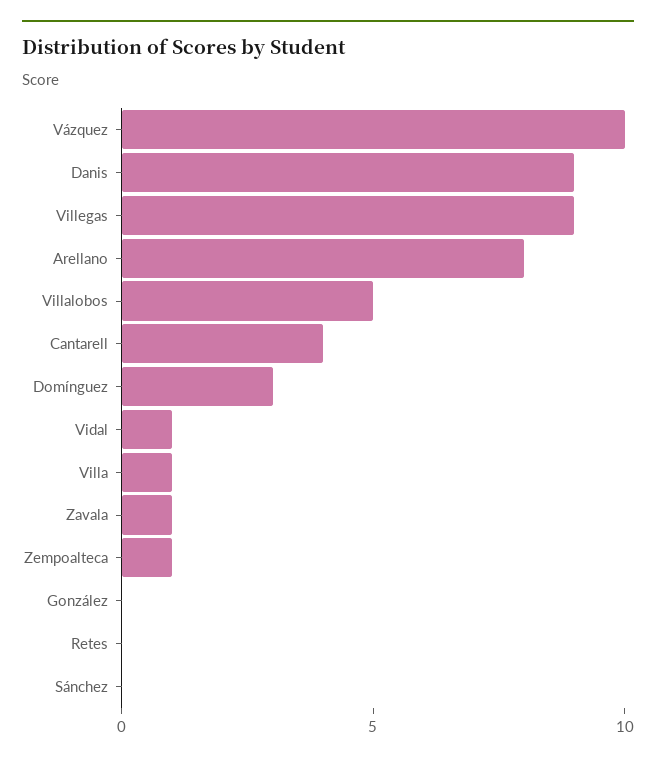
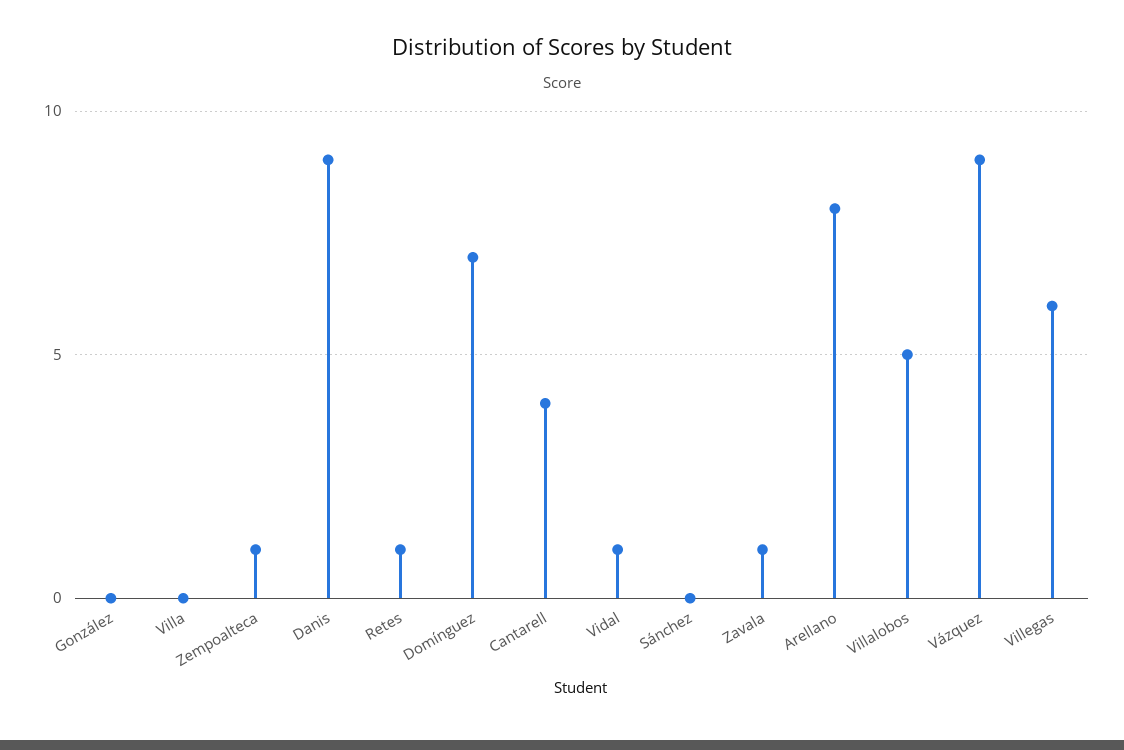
Vázquez: 10 -> 9
Villegas: 9 -> 6
Domínguez: 3 -> 7
Villa: 1 -> 0
Retes: 0 -> 1

